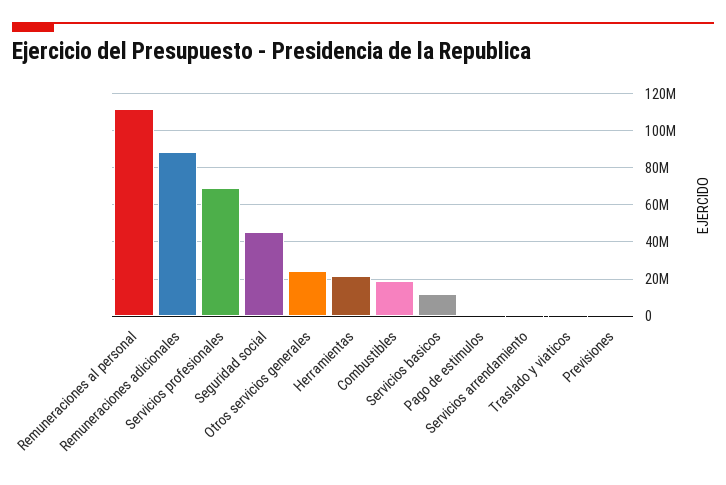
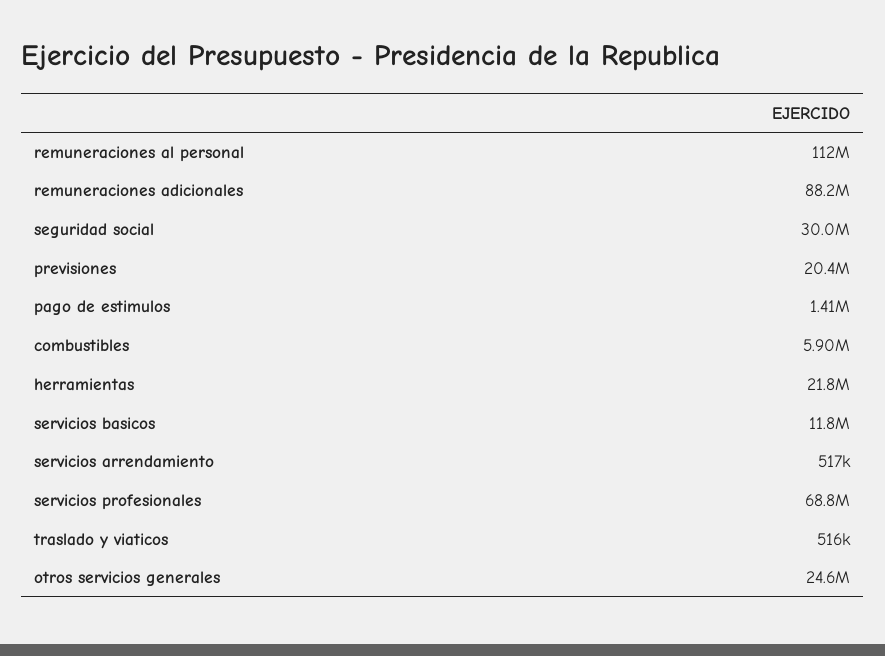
Seguridad social: 45000000 -> 30000000
Combustibles: 20000000 -> 5900000
Previsiones: 0 -> 20400000

